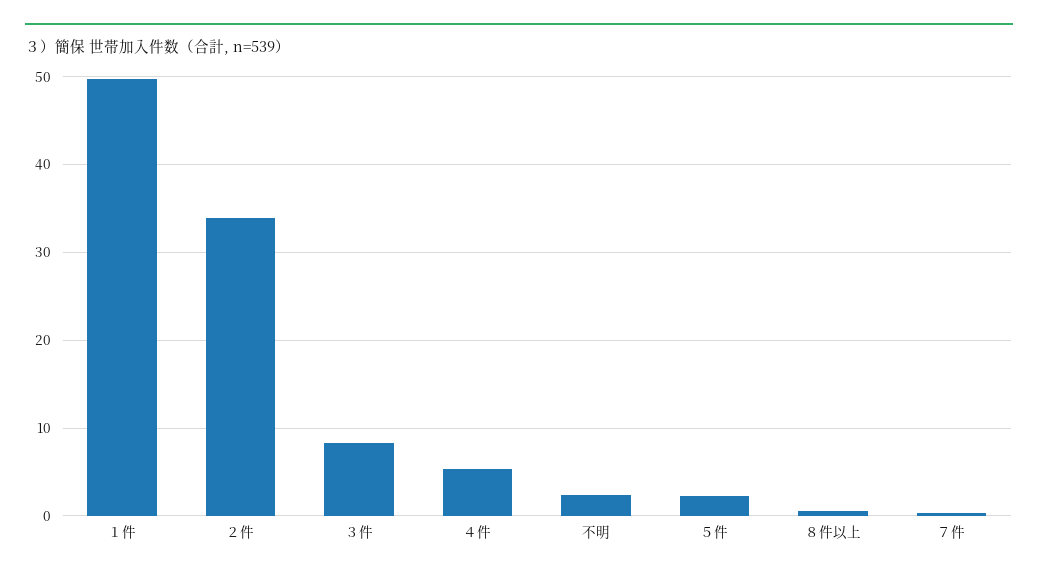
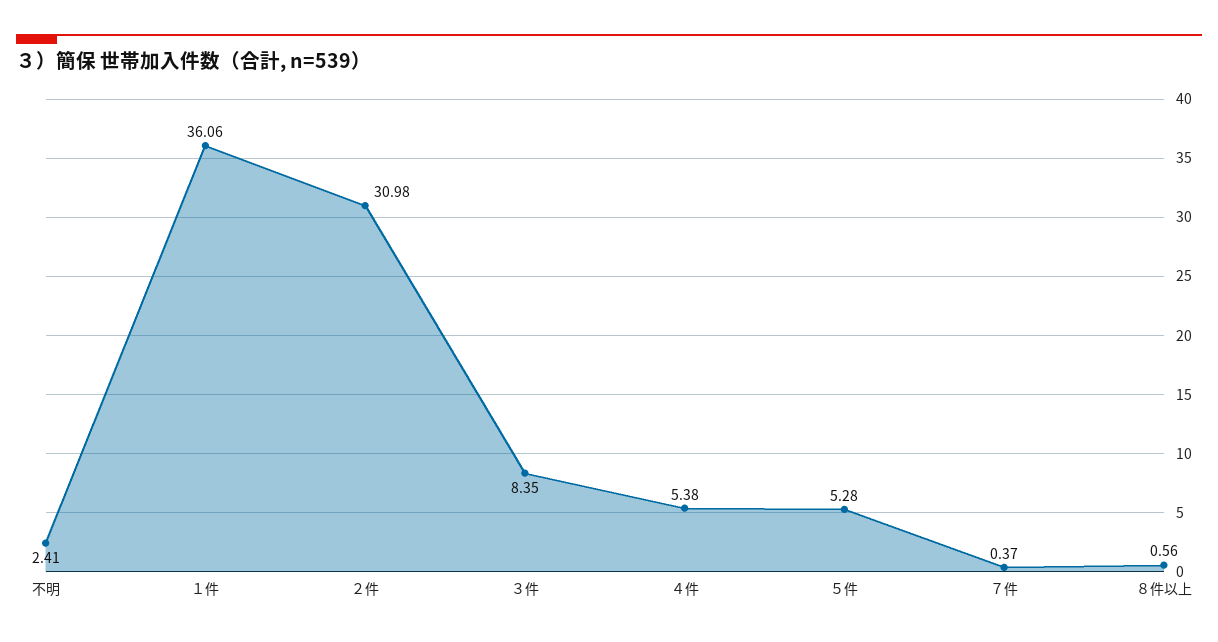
１件: 50 -> 36.06
２件: 34 -> 30.98
５件: 2 -> 5.28

